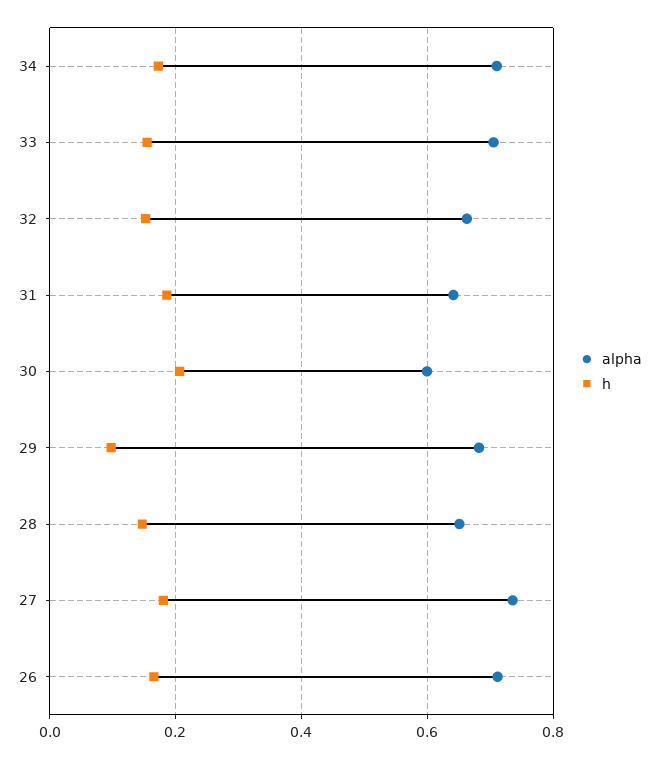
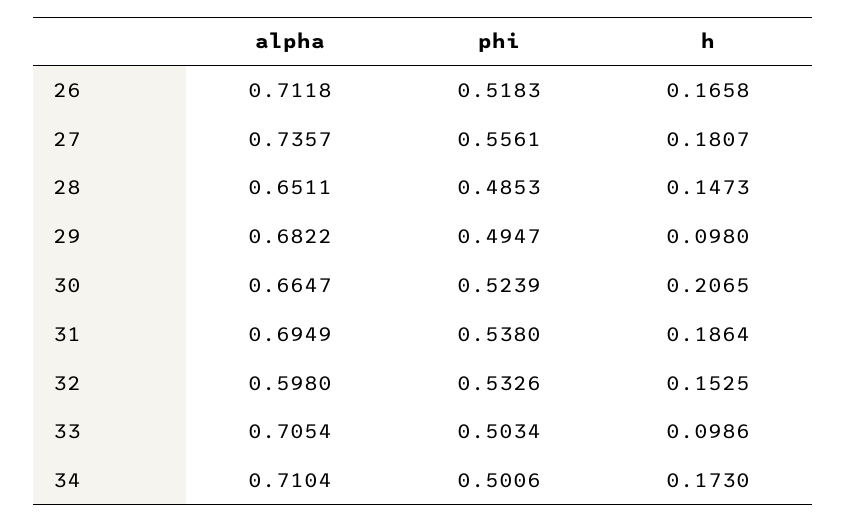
h, 33: 0.16 -> 0.0986
alpha, 32: 0.66 -> 0.598
alpha, 31: 0.64 -> 0.6949
alpha, 30: 0.6 -> 0.6647
phi, 26: none -> 0.5183
phi, 27: none -> 0.5561
phi, 28: none -> 0.4853
phi, 29: none -> 0.4947
phi, 30: none -> 0.5239
phi, 31: none -> 0.538
phi, 32: none -> 0.5326
phi, 33: none -> 0.5034
phi, 34: none -> 0.5006

